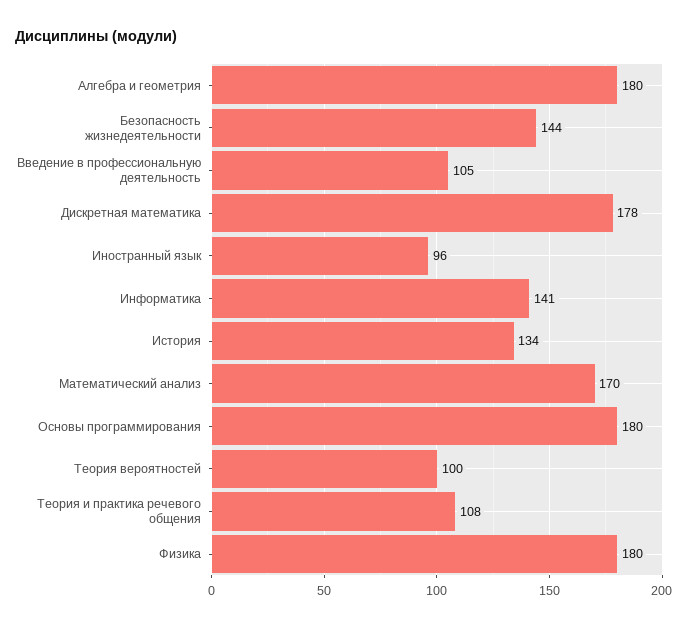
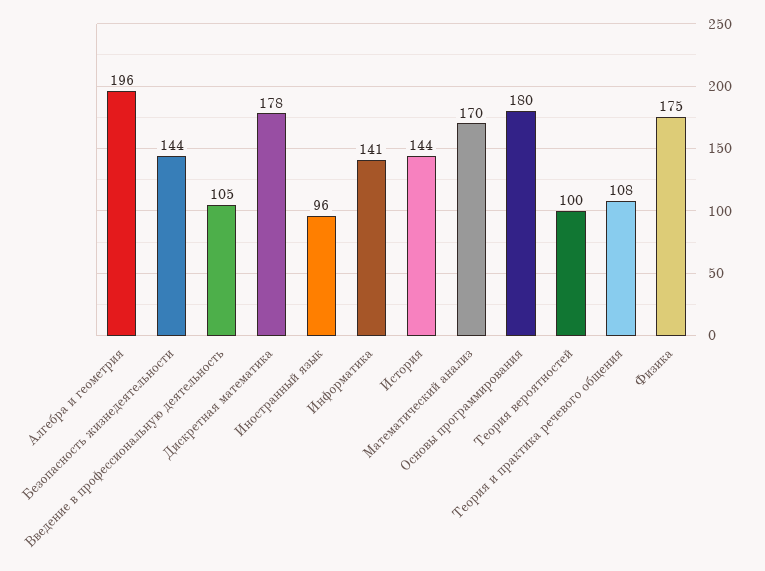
Алгебра и геометрия: 180 -> 196
История: 134 -> 144
Физика: 180 -> 175

